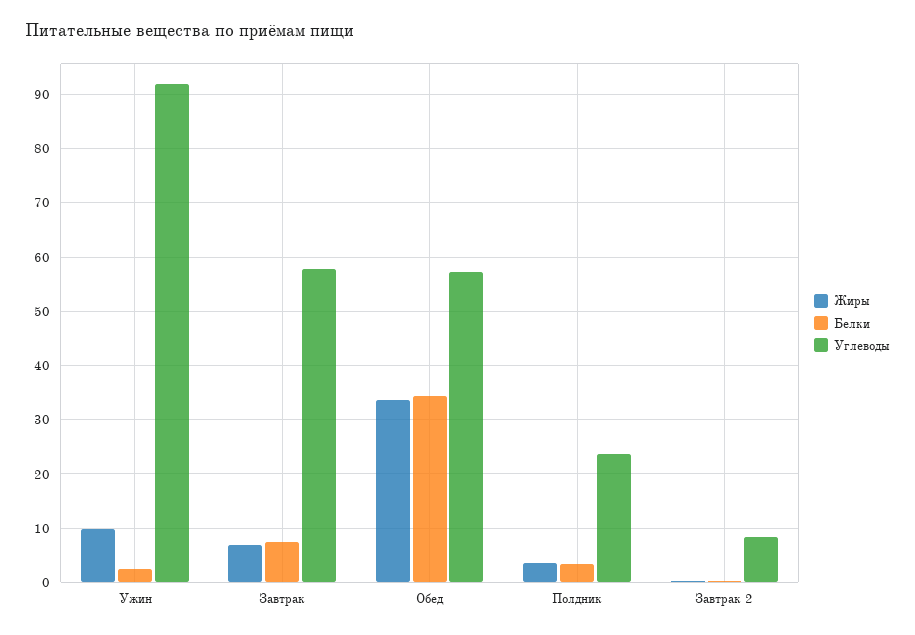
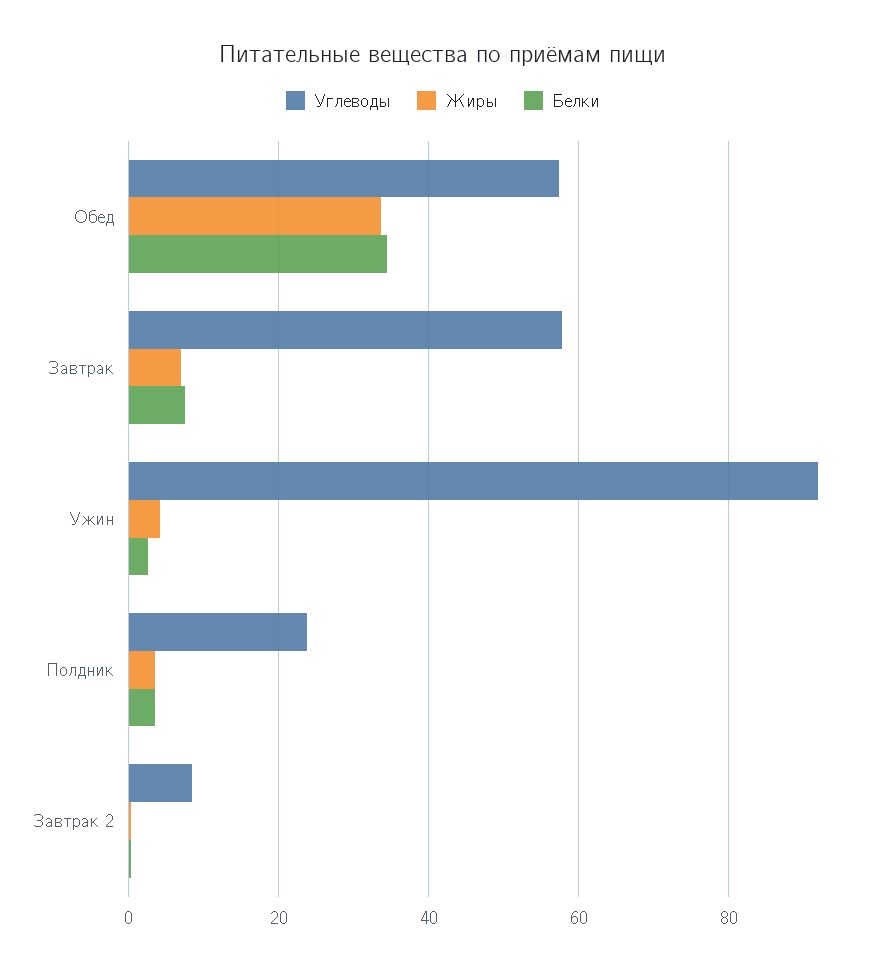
Жиры, Ужин: 10 -> 4

